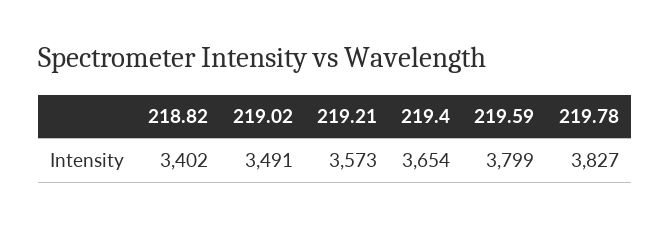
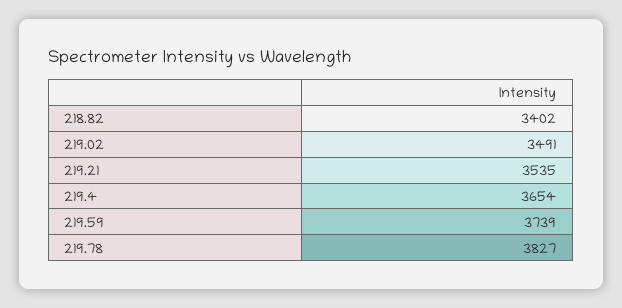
219.21: 3573 -> 3535
219.59: 3799 -> 3739

